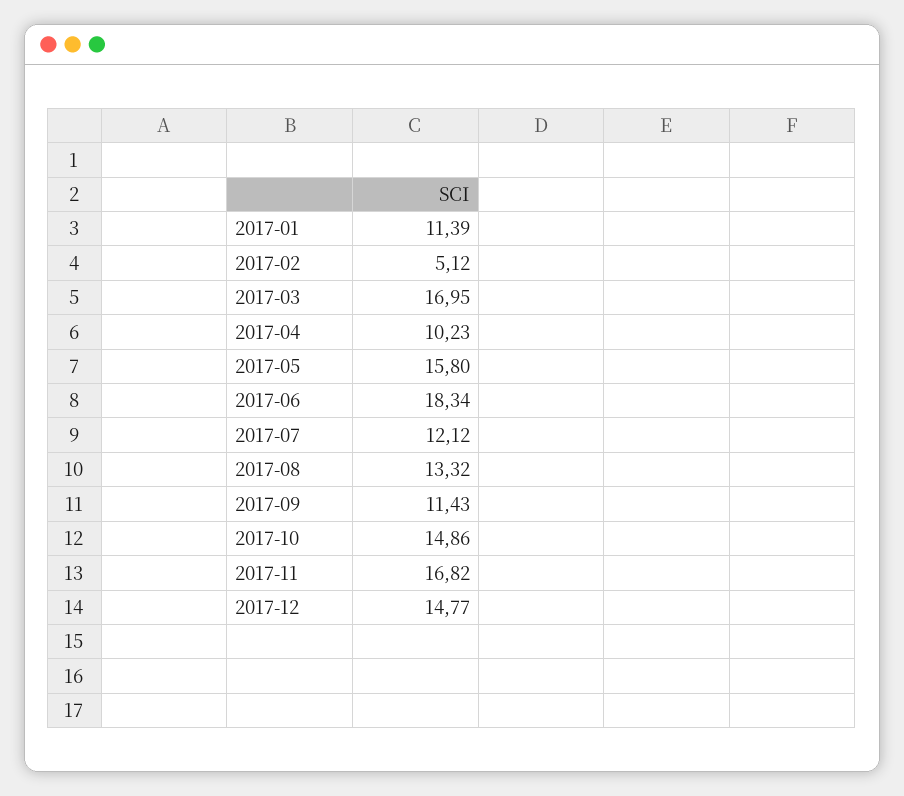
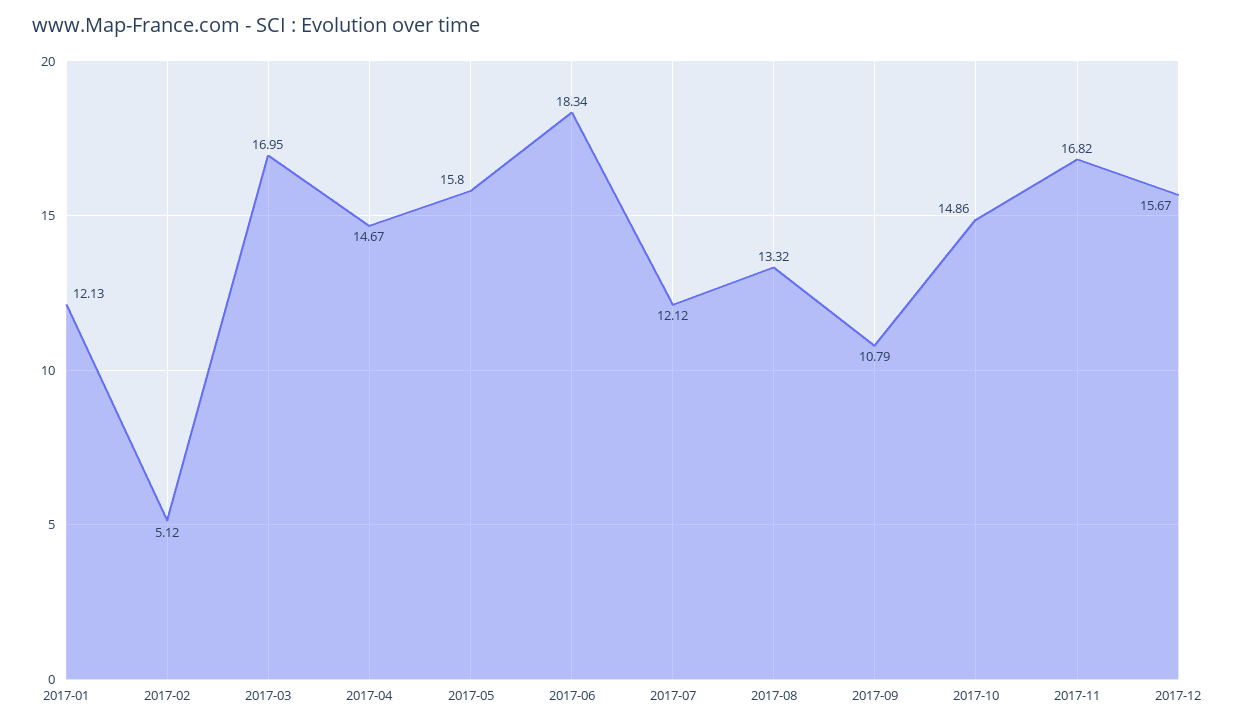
2017-01: 11.39 -> 12.13
2017-04: 10.23 -> 14.67
2017-09: 11.43 -> 10.79
2017-12: 14.77 -> 15.67

